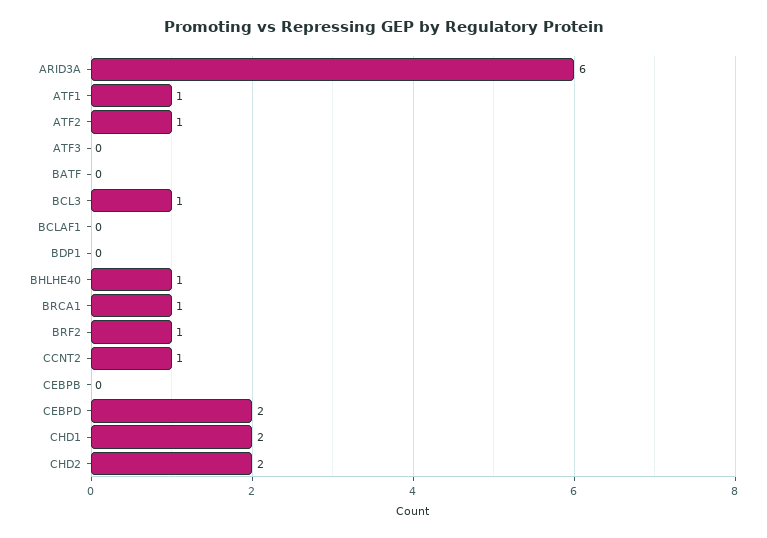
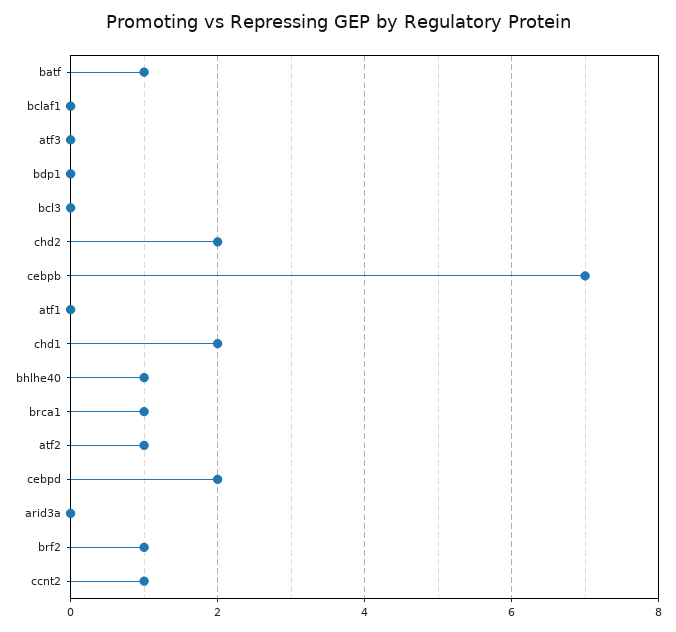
ARID3A: 6 -> 0
ATF1: 1 -> 0
BATF: 0 -> 1
BCL3: 1 -> 0
CEBPB: 0 -> 7

